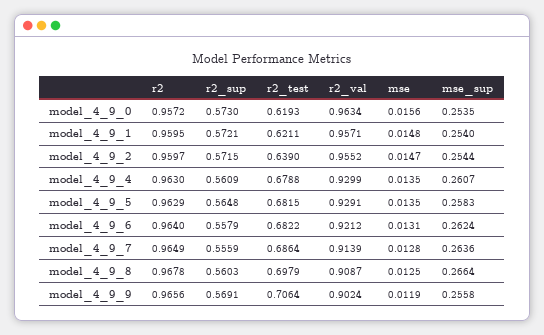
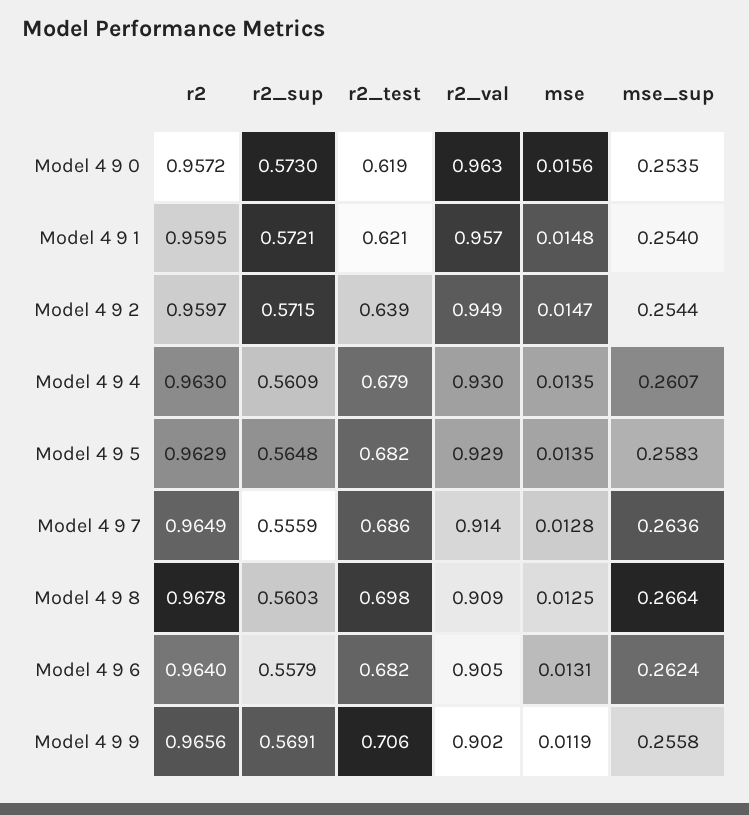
r2_val, model_4_9_2: 0.9552 -> 0.949
r2_val, model_4_9_6: 0.9212 -> 0.905

